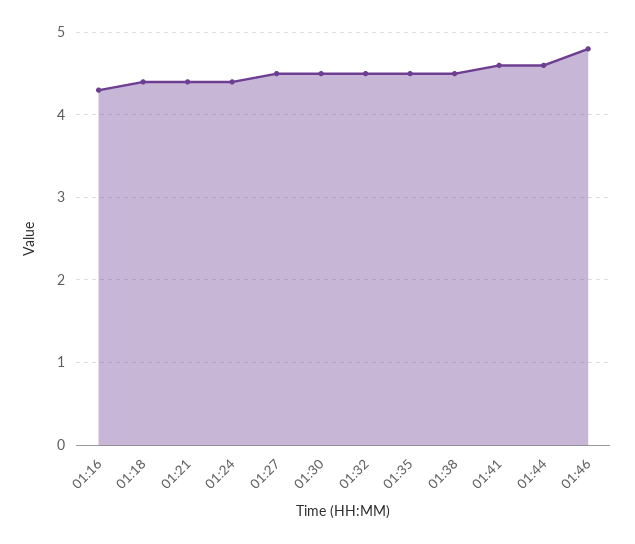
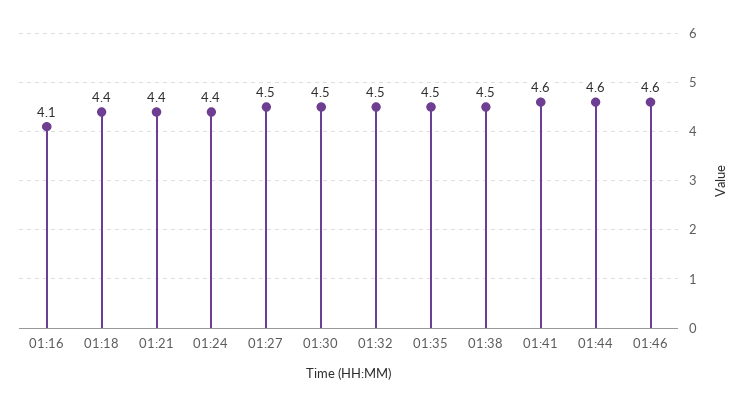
01:16: 4.3 -> 4.1
01:46: 4.8 -> 4.6

